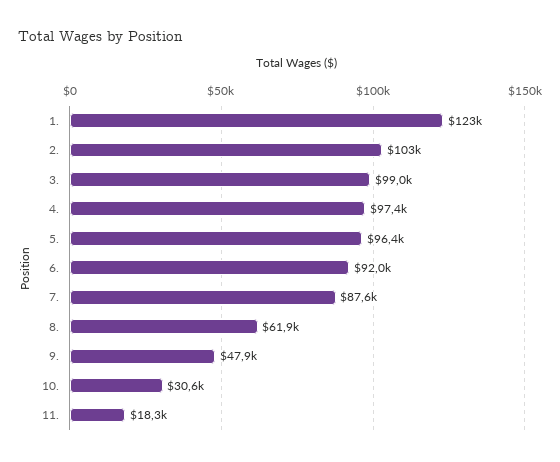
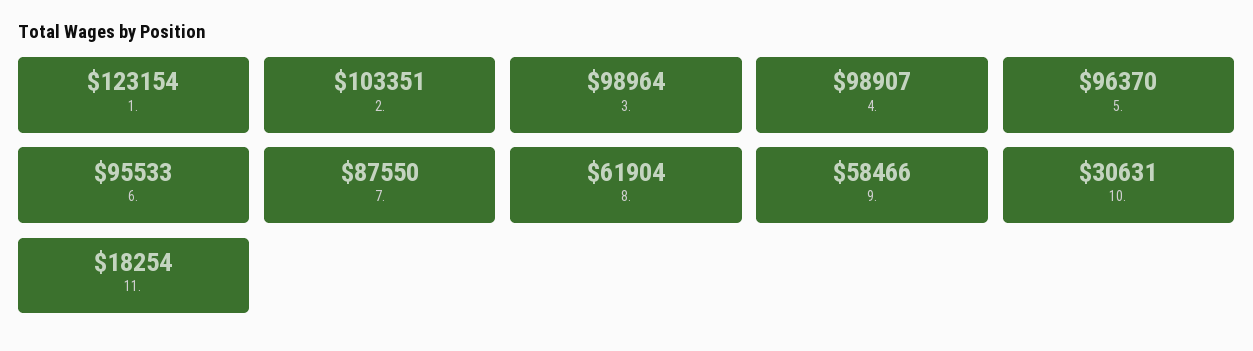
4.: 97400 -> 98907
6.: 92000 -> 95533
9.: 47900 -> 58466

